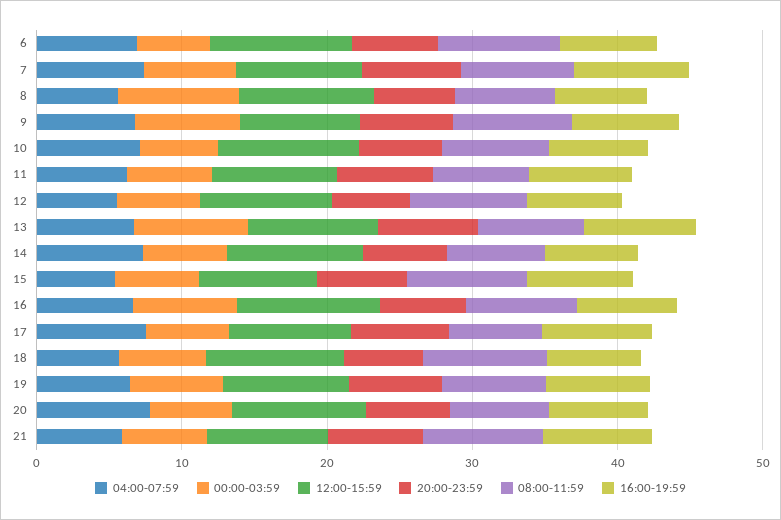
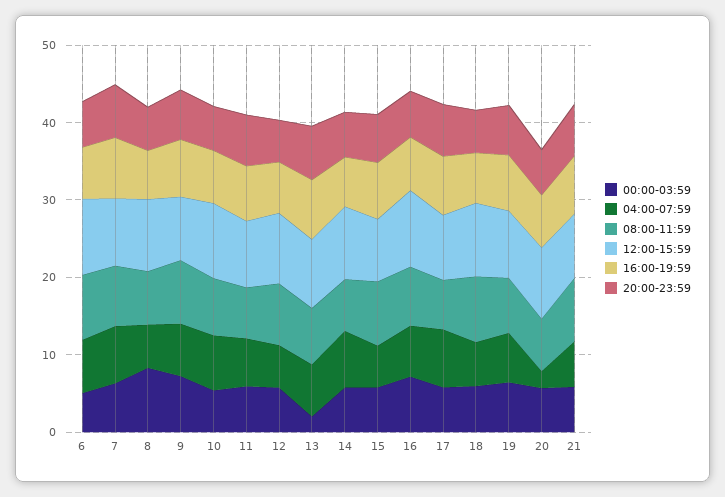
00:00-03:59, 13: 8 -> 2
04:00-07:59, 20: 8 -> 2

